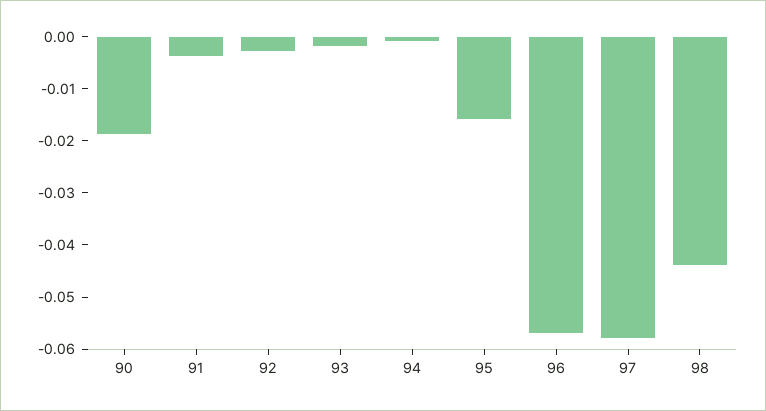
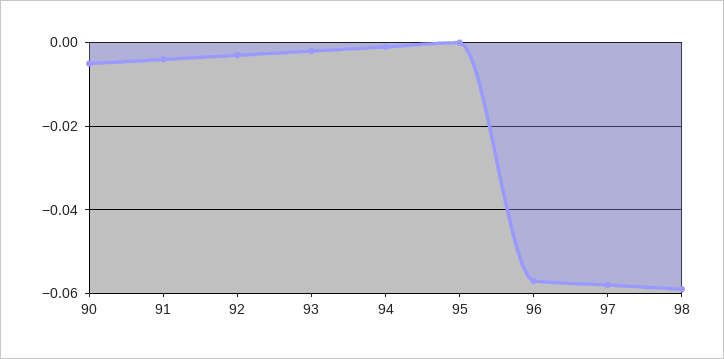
90: -0.02 -> -0.005
95: -0.015 -> 0
98: -0.045 -> -0.06

